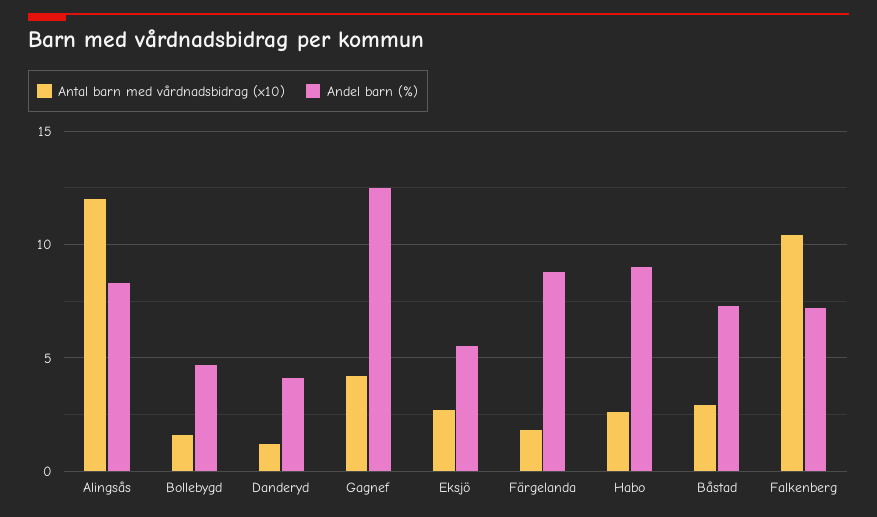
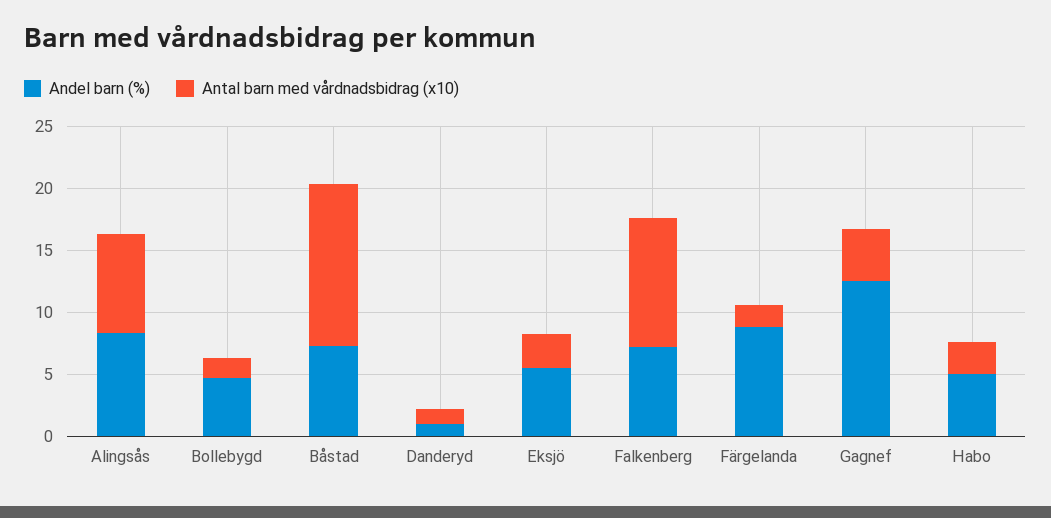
Antal barn med vårdnadsbidrag (x10), Alingsås: 12 -> 8
Andel barn (%), Danderyd: 4 -> 1
Andel barn (%), Habo: 9 -> 5
Antal barn med vårdnadsbidrag (x10), Båstad: 3 -> 13

